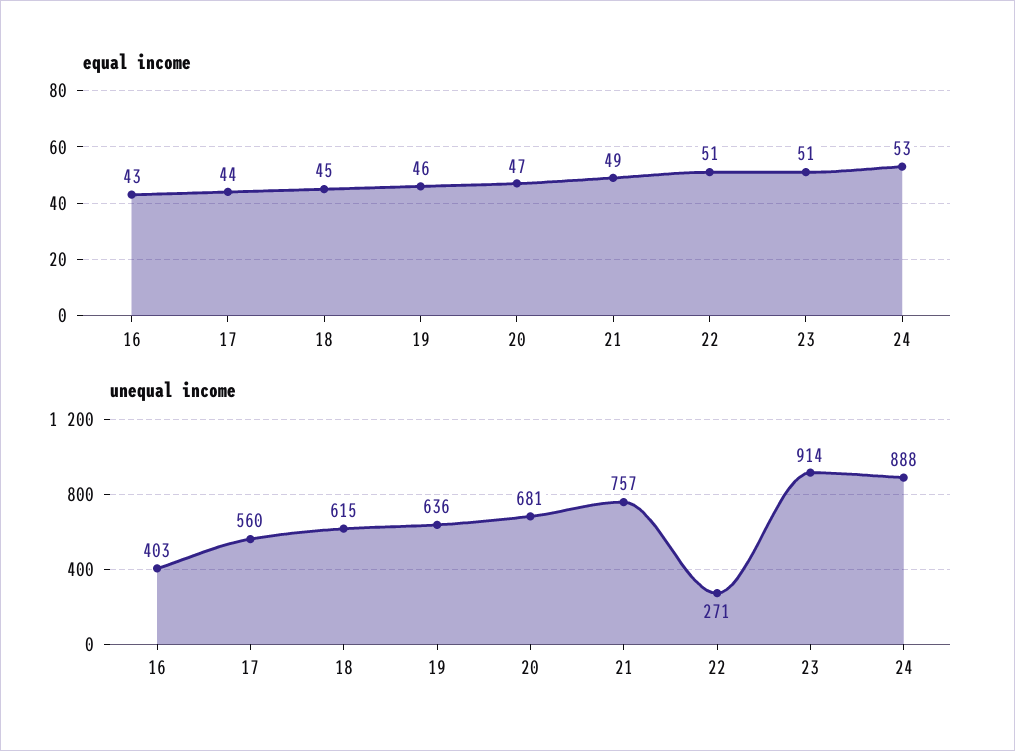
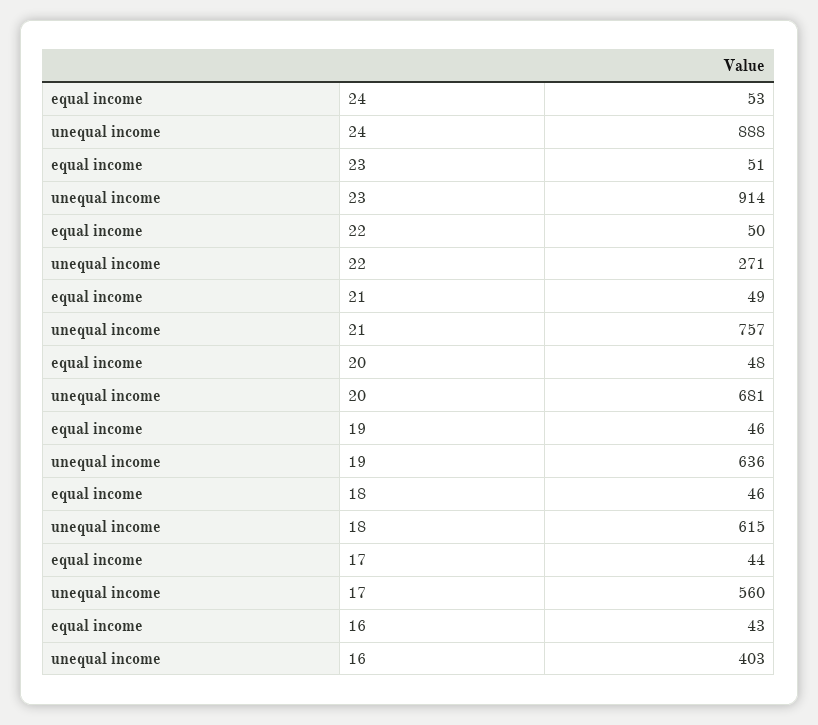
equal income, 18: 45 -> 46
equal income, 20: 47 -> 48
equal income, 22: 51 -> 50

